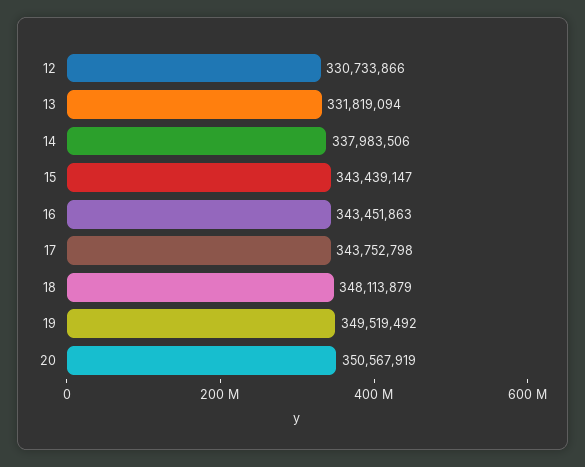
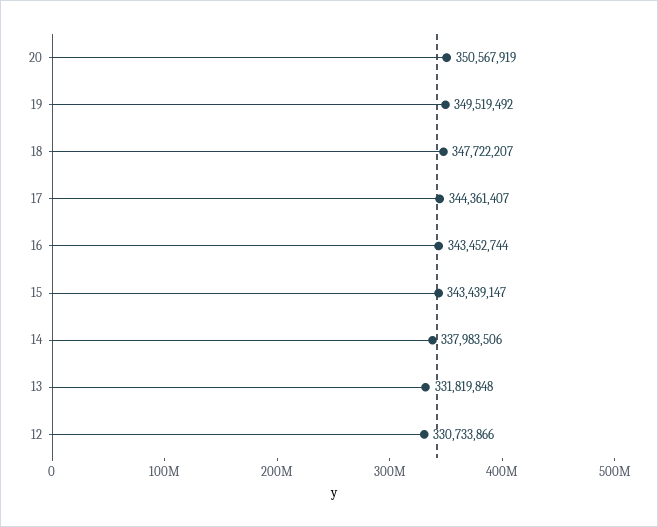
13: 331819094 -> 331819848
16: 343451863 -> 343452744
17: 343752798 -> 344361407
18: 348113879 -> 347722207

